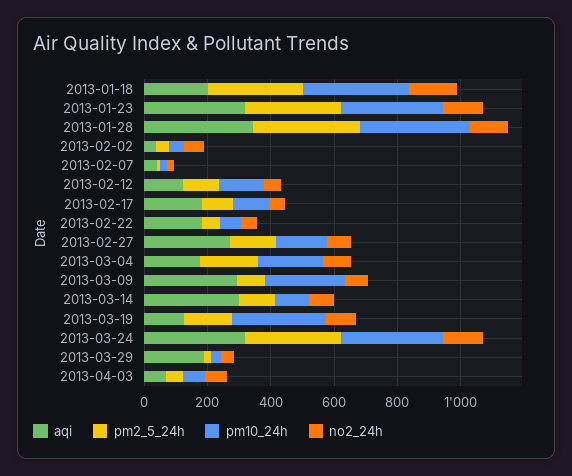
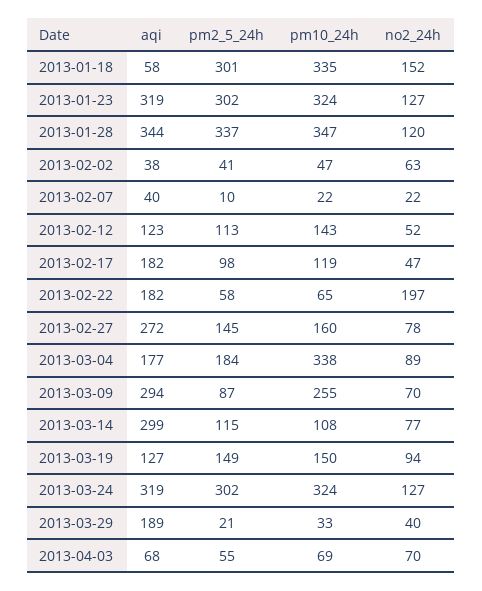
aqi, 2013-01-18: 200 -> 58
no2_24h, 2013-02-22: 50 -> 197
pm10_24h, 2013-03-04: 200 -> 338
pm10_24h, 2013-03-19: 300 -> 150

